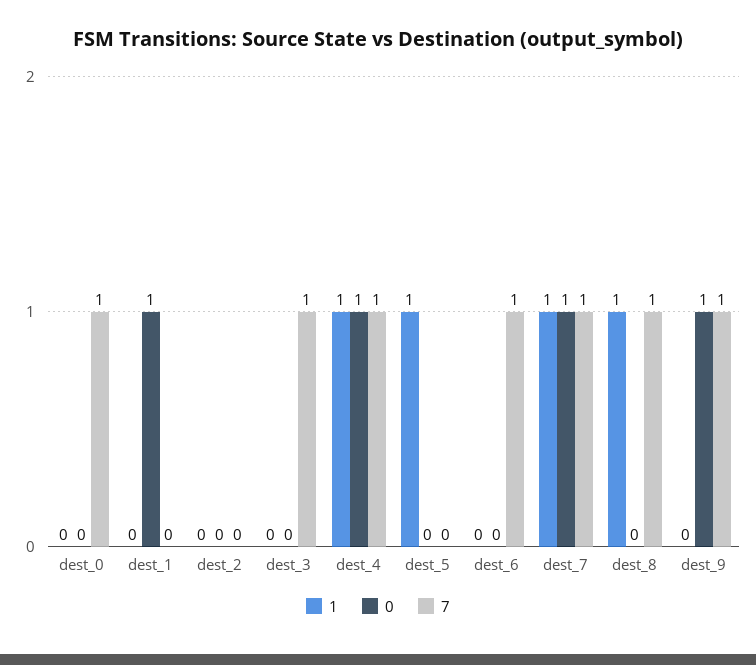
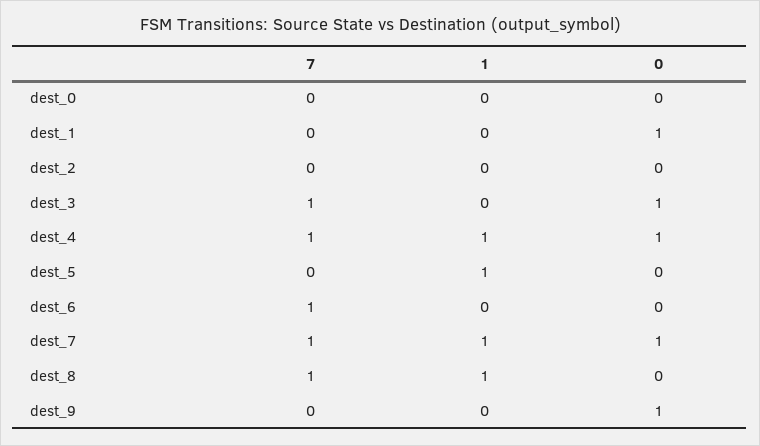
7, dest_0: 1 -> 0
0, dest_3: 0 -> 1
7, dest_9: 1 -> 0

